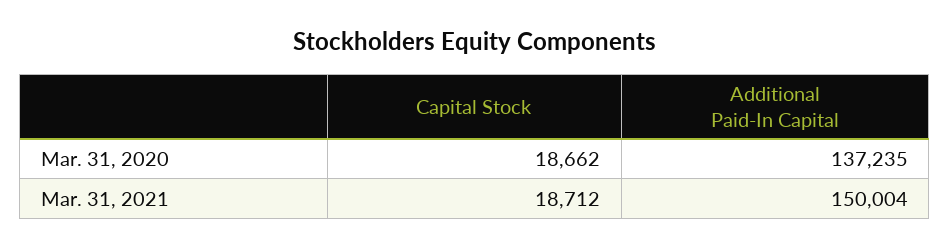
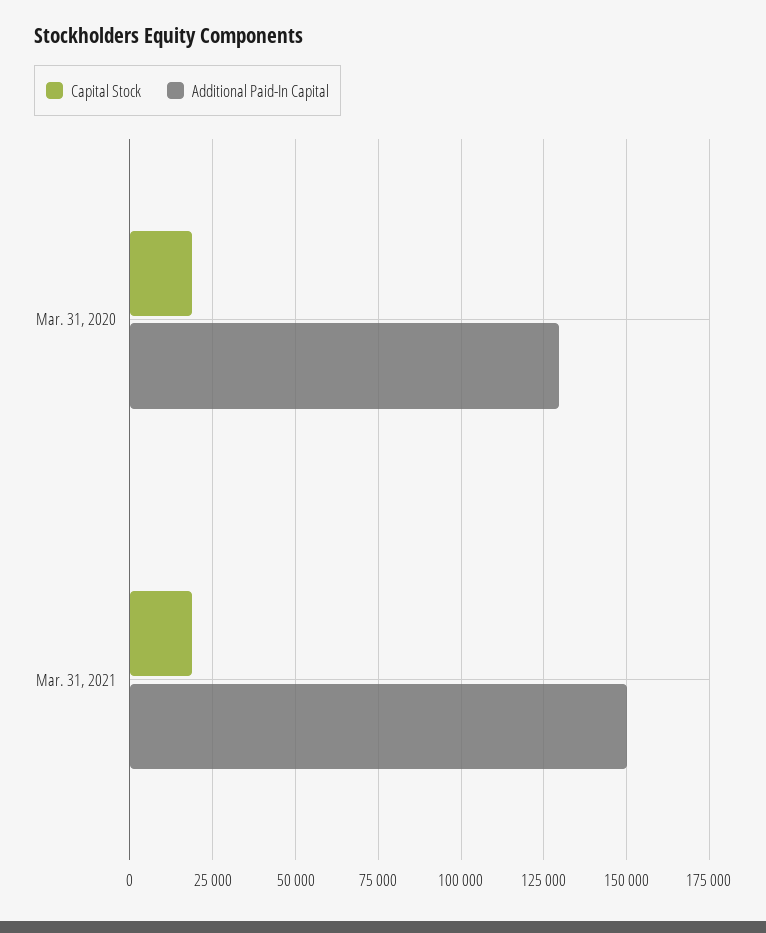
Additional Paid-In Capital, Mar. 31, 2020: 137235 -> 130000

